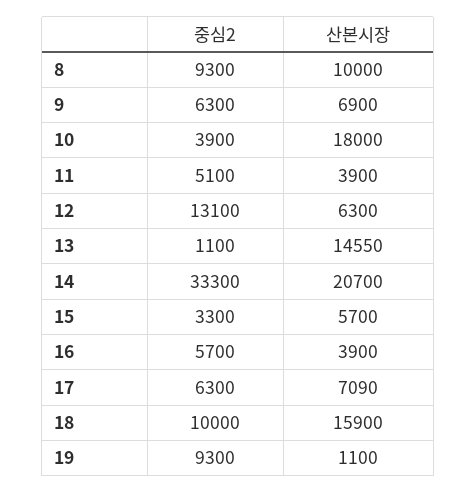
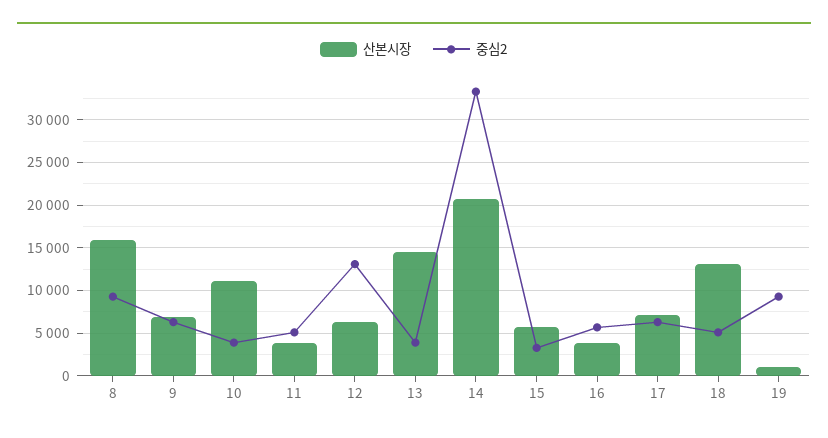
산본시장, 8: 10000 -> 16000
산본시장, 10: 18000 -> 11000
중심2, 13: 1100 -> 4000
중심2, 18: 10000 -> 5000
산본시장, 18: 15900 -> 13000

